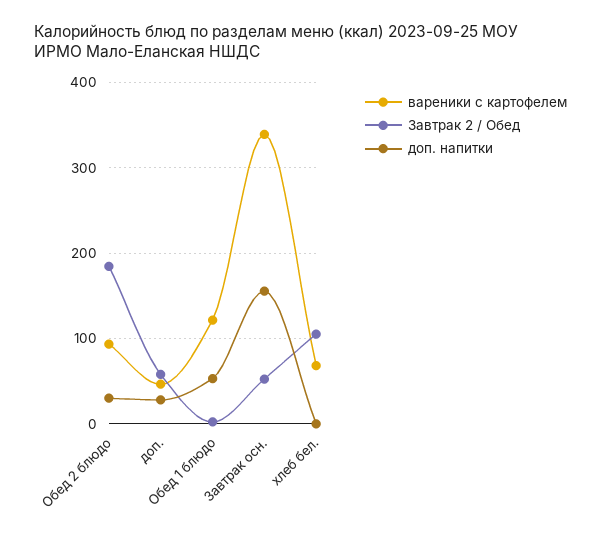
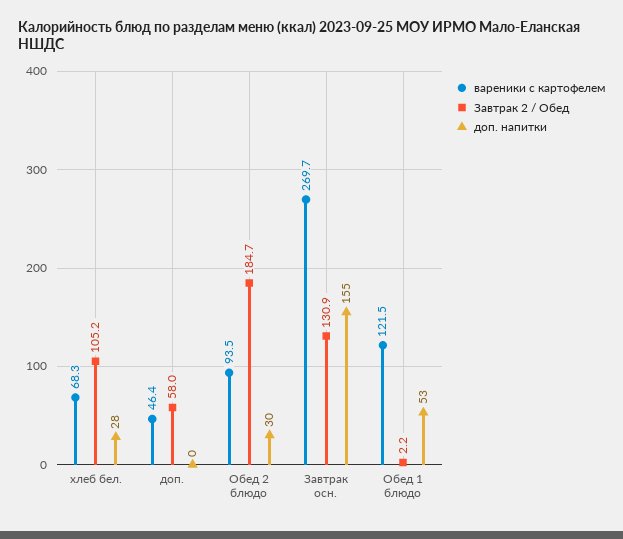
доп. напитки, доп.: 30 -> 0
вареники с картофелем, Завтрак осн.: 340 -> 269.7
Завтрак 2 / Обед, Завтрак осн.: 50 -> 130.9
доп. напитки, хлеб бел.: 0 -> 28

